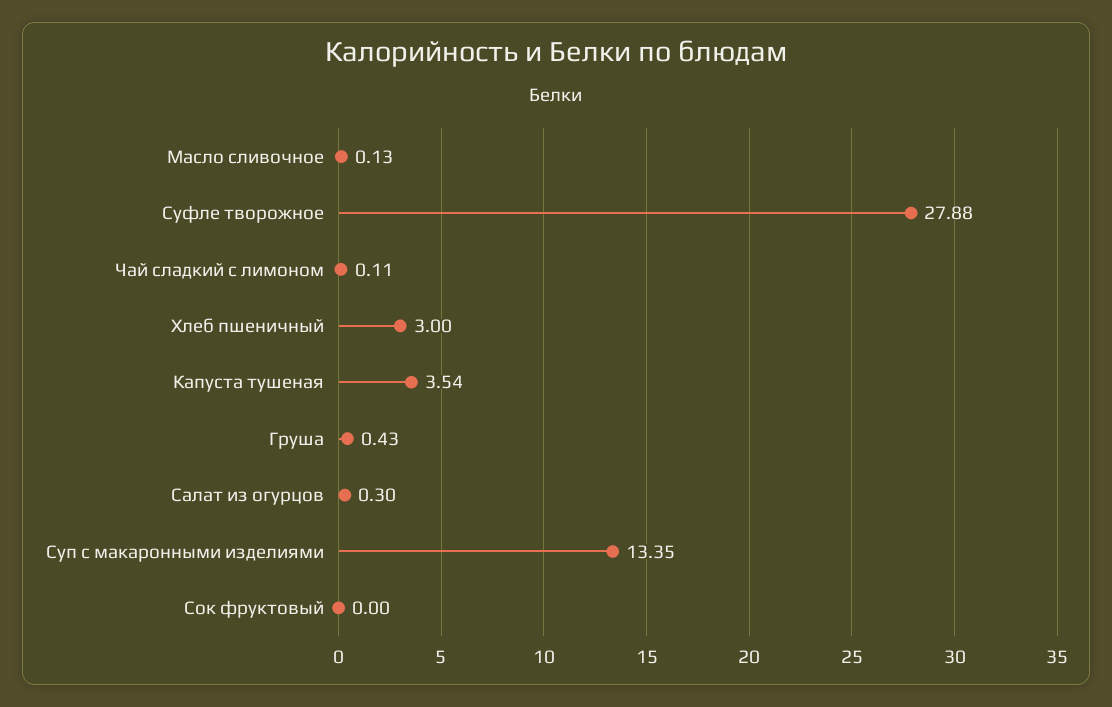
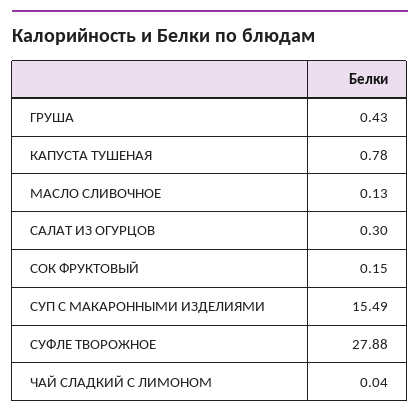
Чай сладкий с лимоном: 0.11 -> 0.04
Хлеб пшеничный: 3 -> none
Капуста тушеная: 3.54 -> 0.78
Суп с макаронными изделиями: 13.35 -> 15.49
Сок фруктовый: 0 -> 0.15

